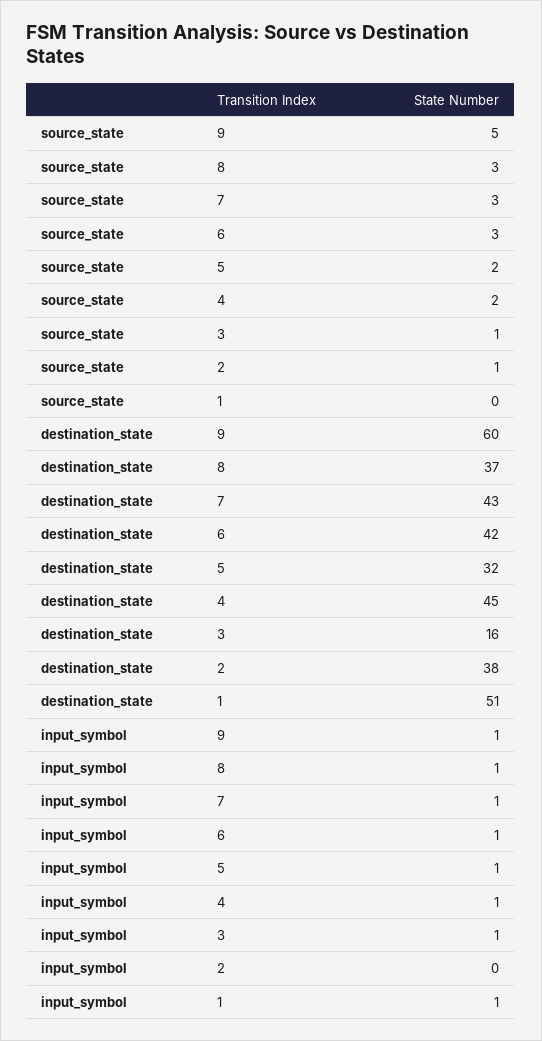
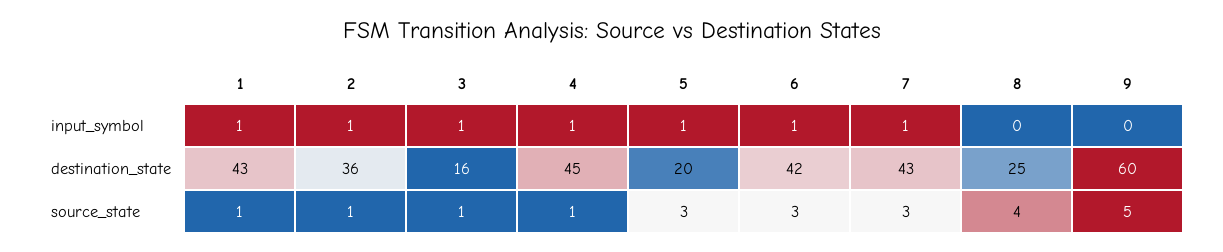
source_state, 8: 3 -> 4
source_state, 5: 2 -> 3
source_state, 4: 2 -> 1
source_state, 1: 0 -> 1
destination_state, 8: 37 -> 25
destination_state, 5: 32 -> 20
destination_state, 2: 38 -> 36
destination_state, 1: 51 -> 43
input_symbol, 9: 1 -> 0
input_symbol, 8: 1 -> 0
input_symbol, 2: 0 -> 1

